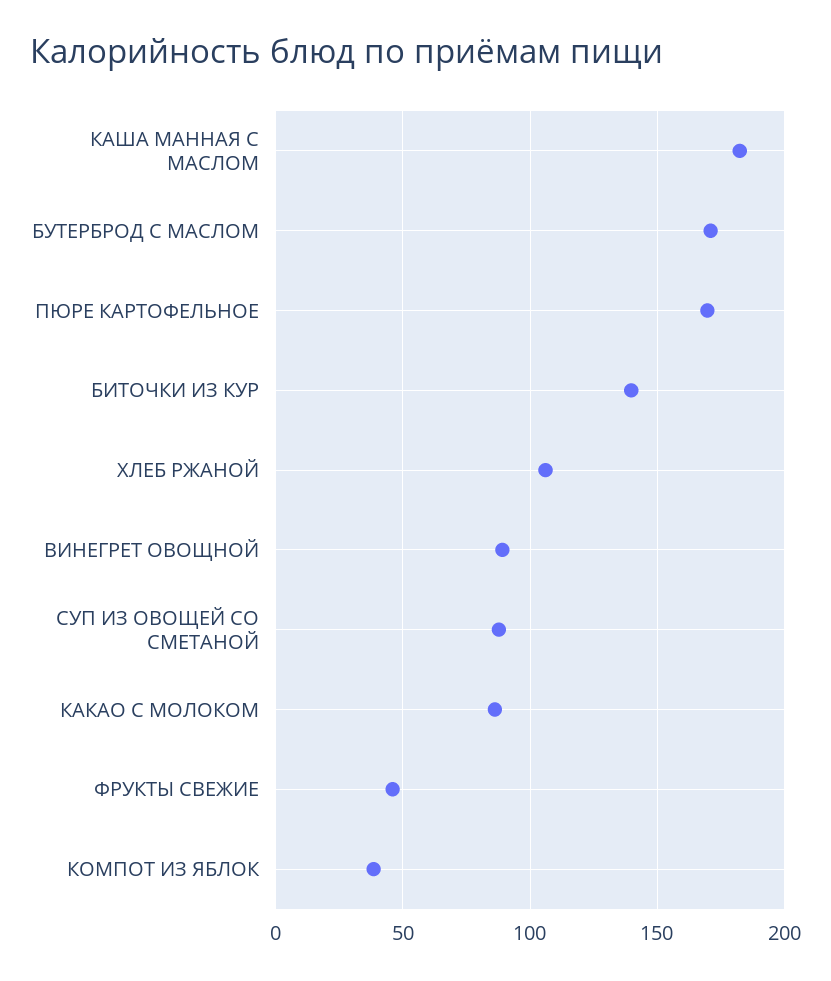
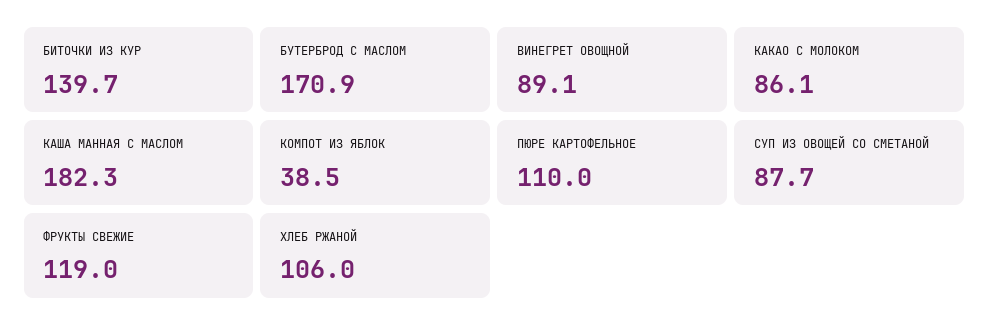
ПЮРЕ КАРТОФЕЛЬНОЕ: 170 -> 110
ФРУКТЫ СВЕЖИЕ: 45 -> 119

